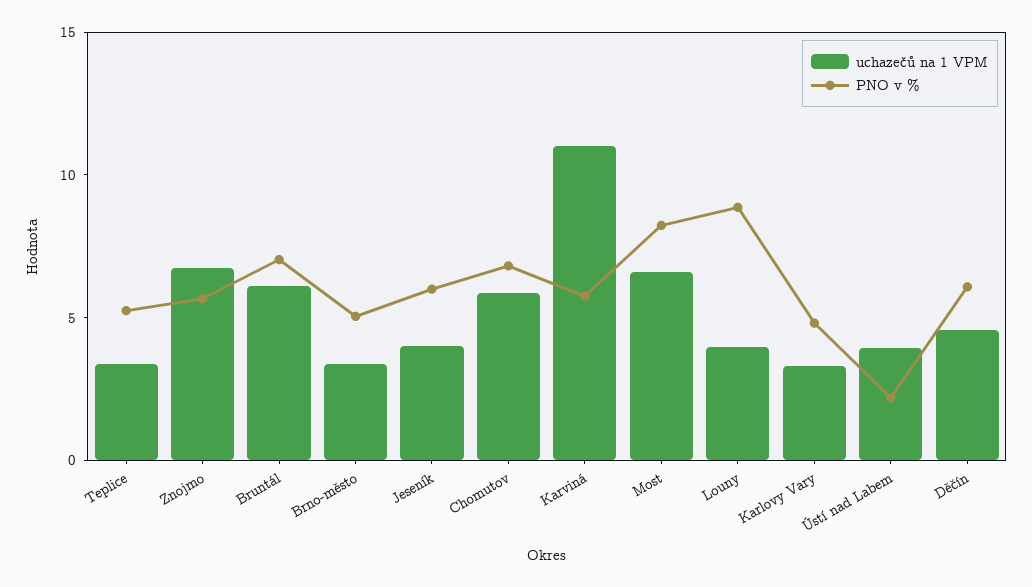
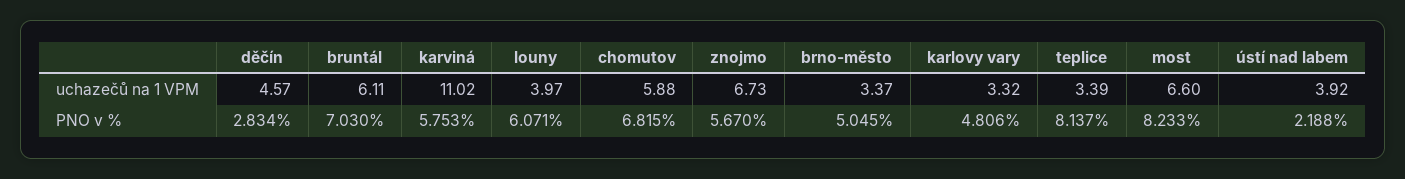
PNO v %, Teplice: 5 -> 8.137
uchazečů na 1 VPM, Jeseník: 4 -> none
PNO v %, Jeseník: 6 -> none
PNO v %, Louny: 9 -> 6.071
PNO v %, Děčín: 6 -> 2.834

